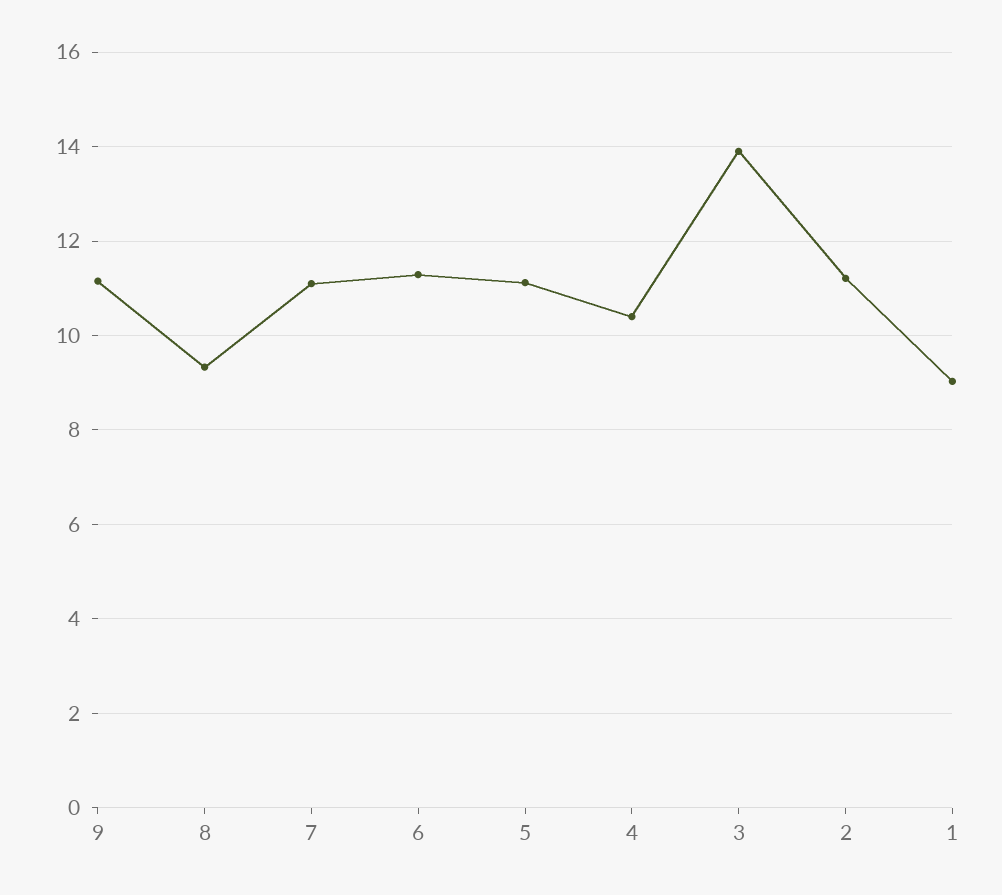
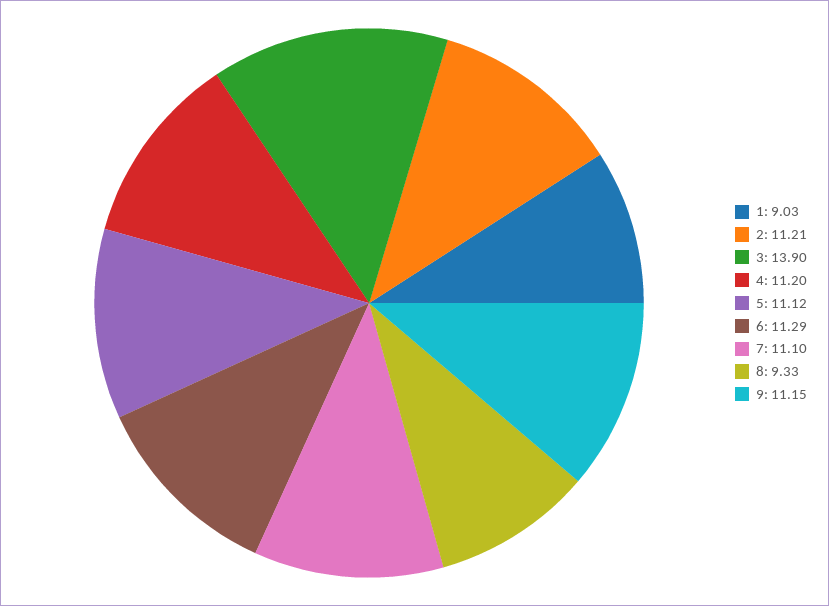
4: 10.4 -> 11.2

